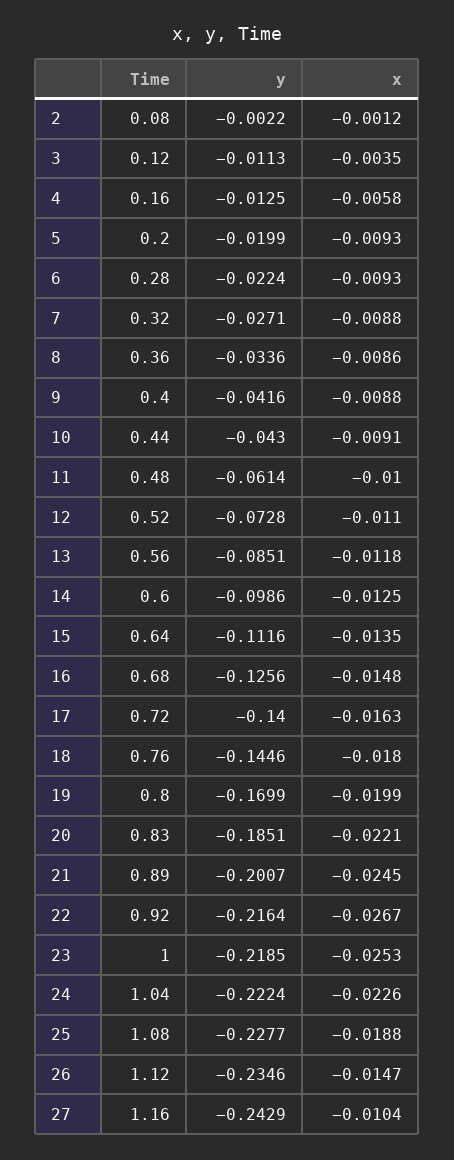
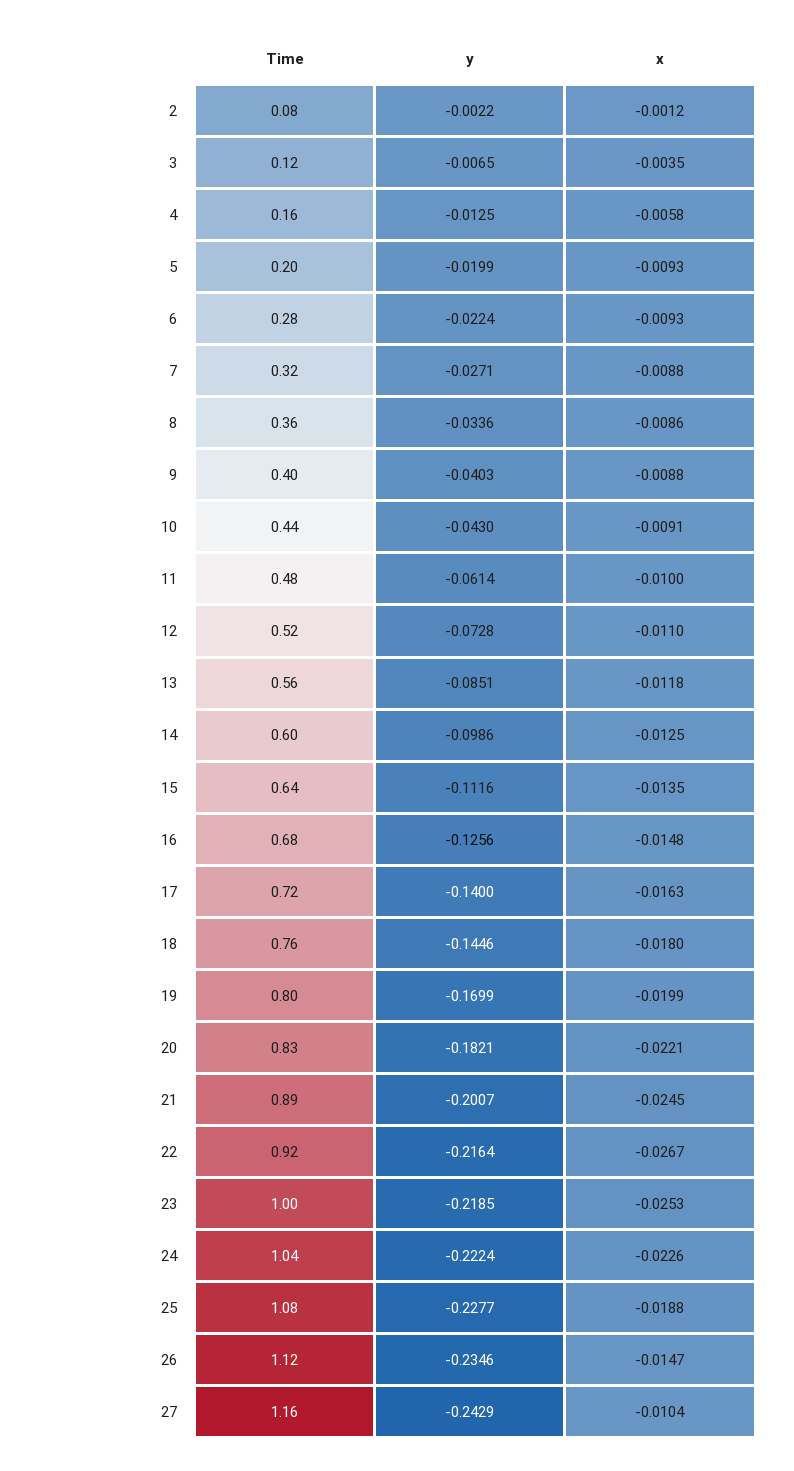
y, 3: -0.0113 -> -0.0065
y, 9: -0.0416 -> -0.0403
y, 20: -0.1851 -> -0.1821

